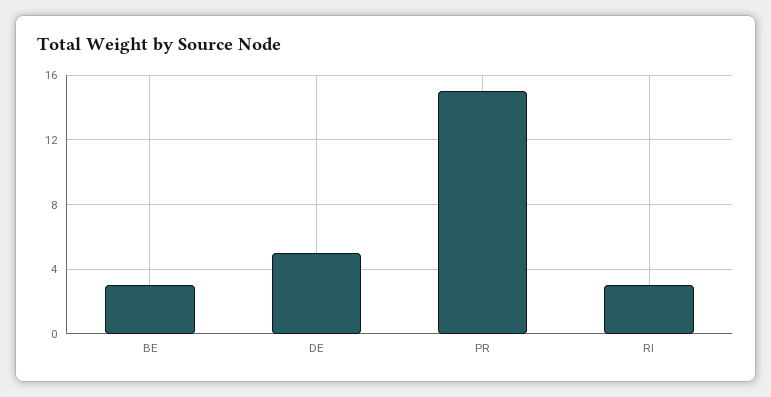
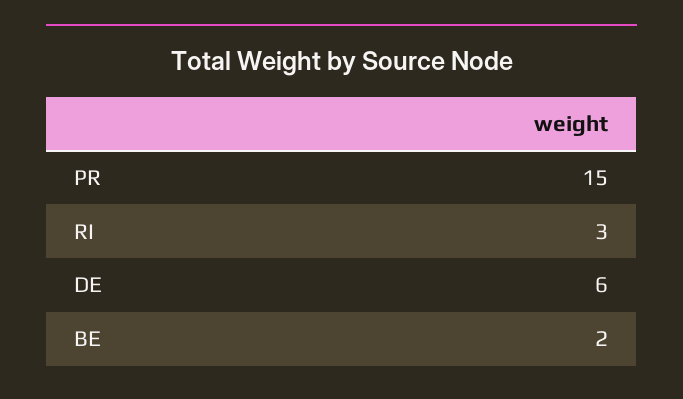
BE: 3 -> 2
DE: 5 -> 6

